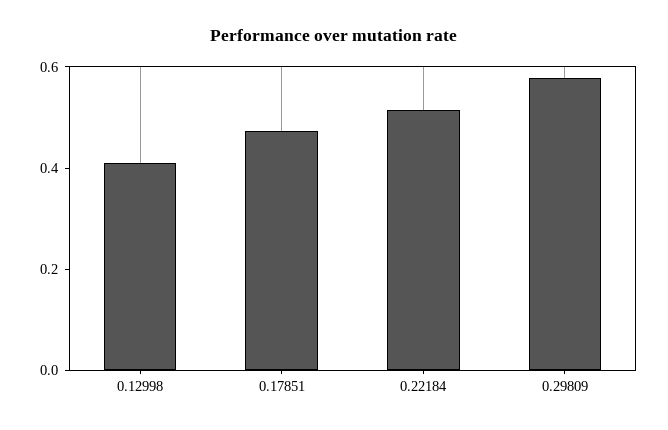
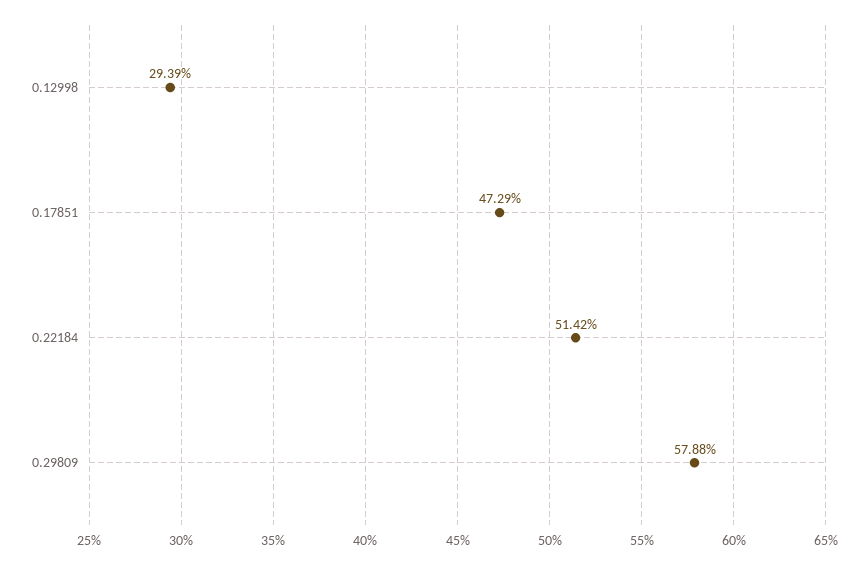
0.12998: 0.4 -> 0.2939

